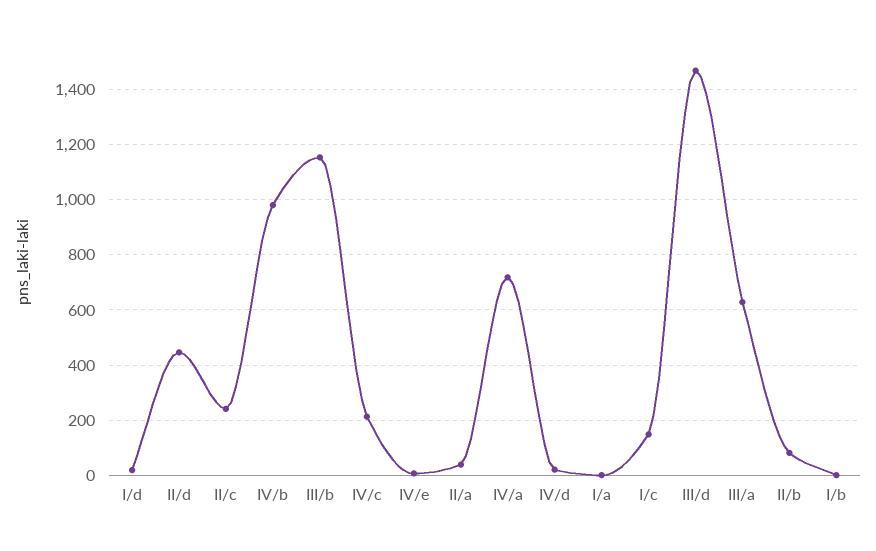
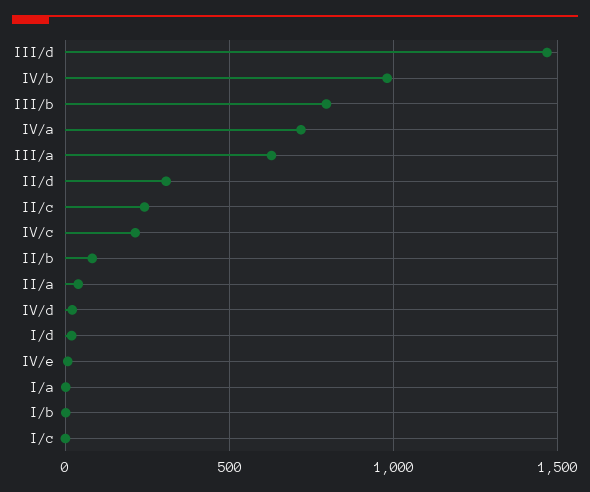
II/d: 450 -> 300
III/b: 1150 -> 800
I/c: 150 -> 0

